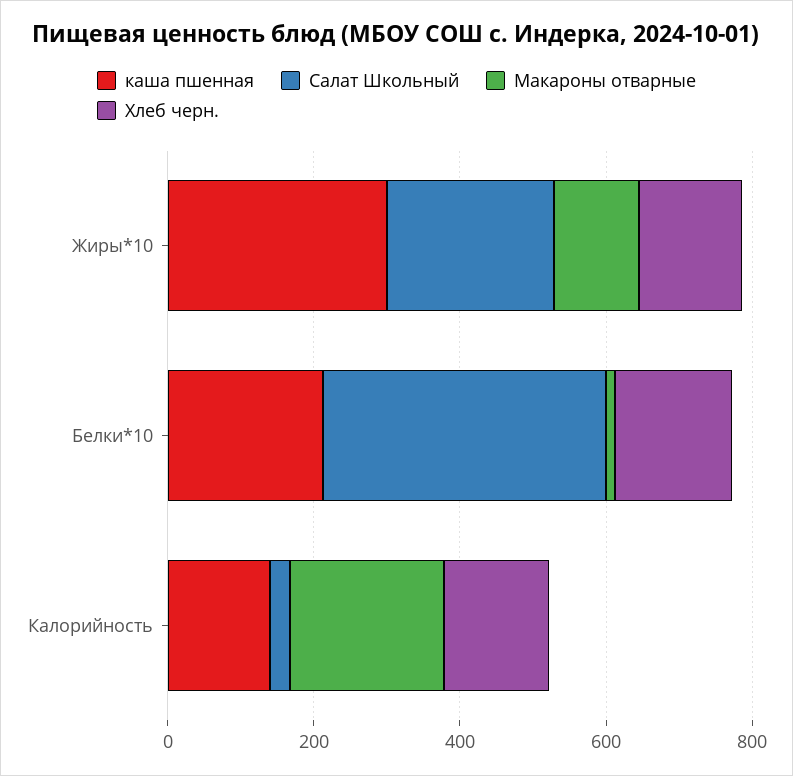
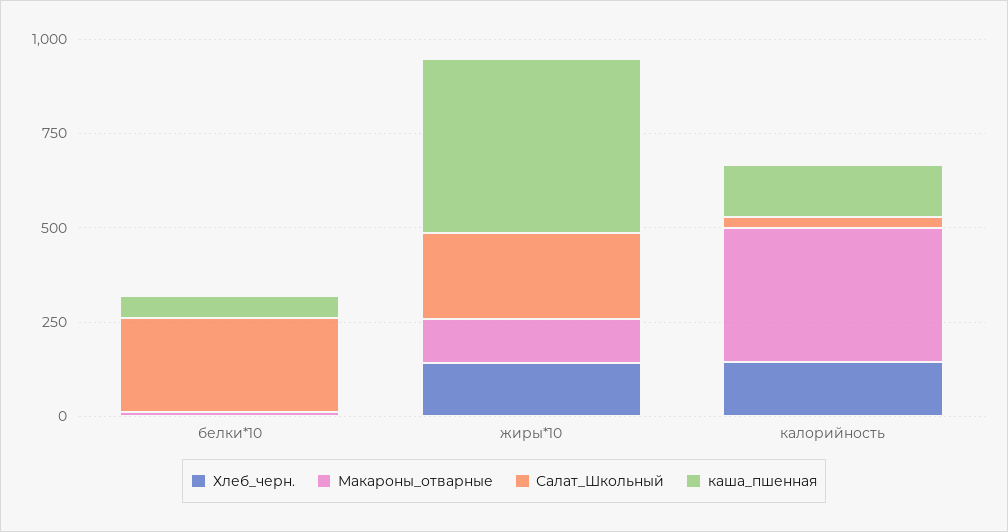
каша пшенная, Жиры*10: 300 -> 450
каша пшенная, Белки*10: 200 -> 50
Салат Школьный, Белки*10: 400 -> 250
Хлеб черн., Белки*10: 150 -> 0
Макароны отварные, Калорийность: 200 -> 350

